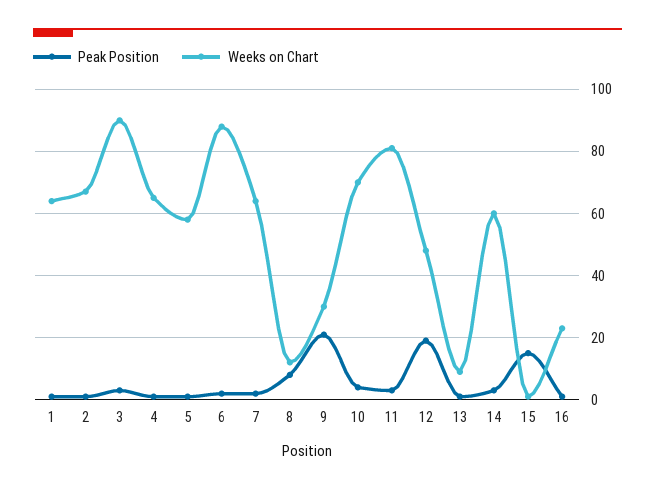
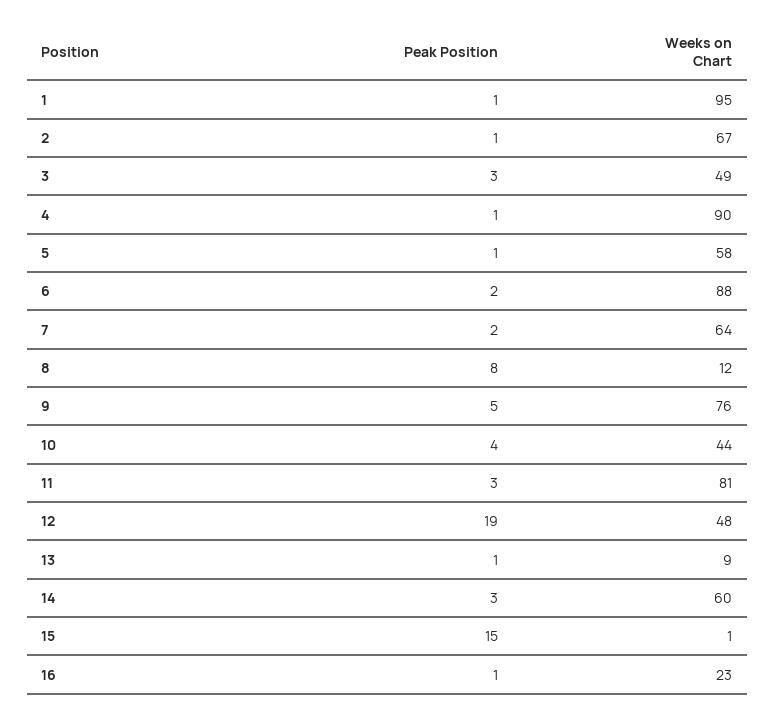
Weeks on Chart, 1: 65 -> 95
Weeks on Chart, 3: 90 -> 49
Weeks on Chart, 4: 65 -> 90
Peak Position, 9: 20 -> 5
Weeks on Chart, 9: 30 -> 76
Weeks on Chart, 10: 70 -> 44

